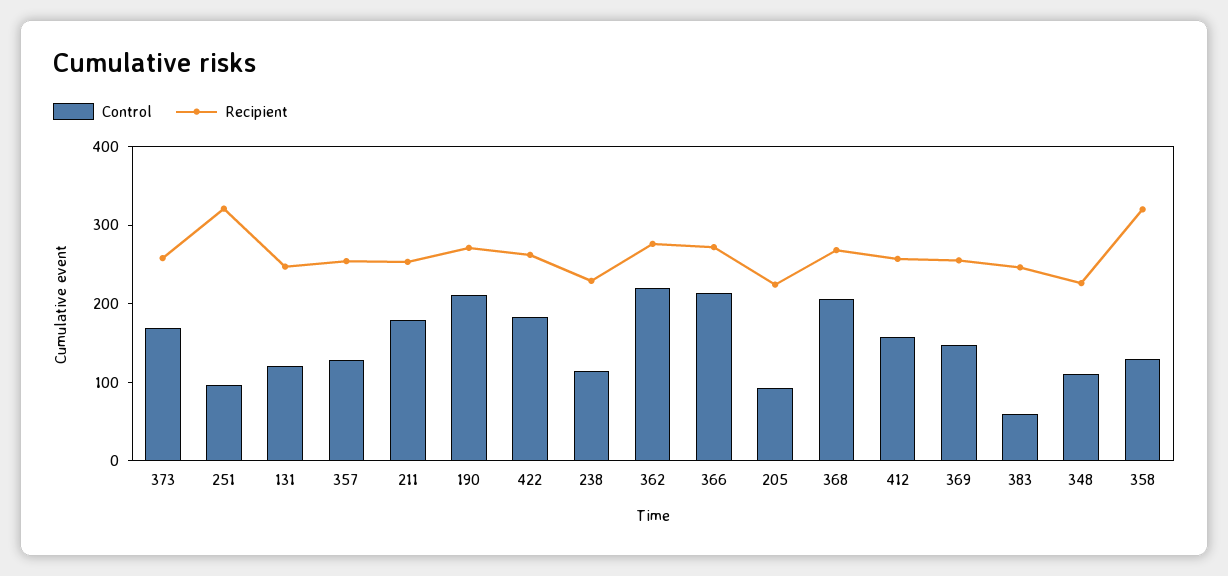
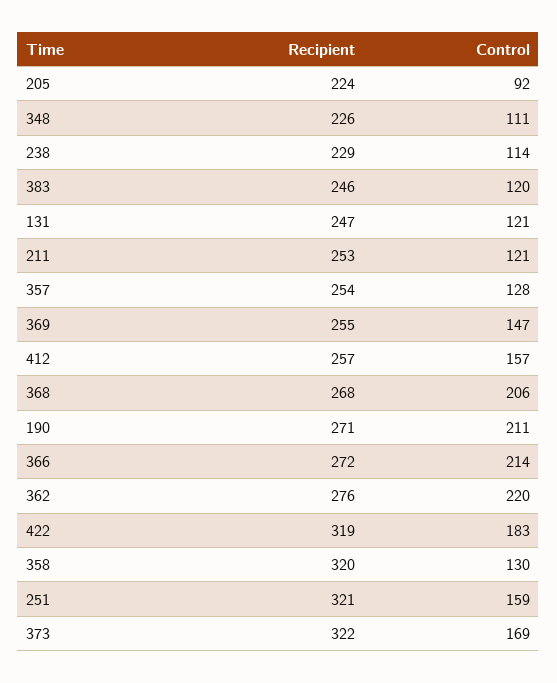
Recipient, 373: 260 -> 322
Control, 251: 100 -> 159
Control, 211: 180 -> 121
Recipient, 422: 260 -> 319
Control, 383: 60 -> 120

